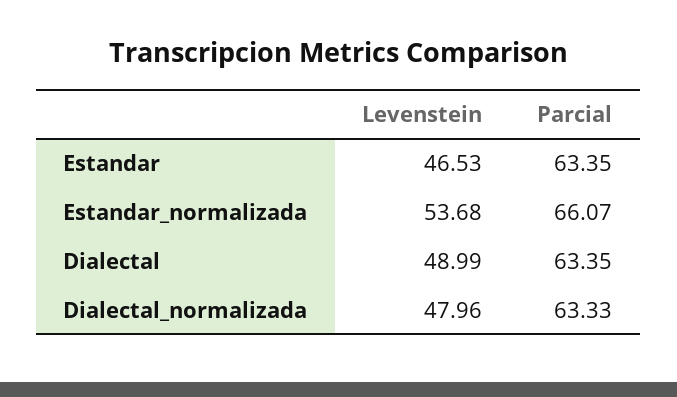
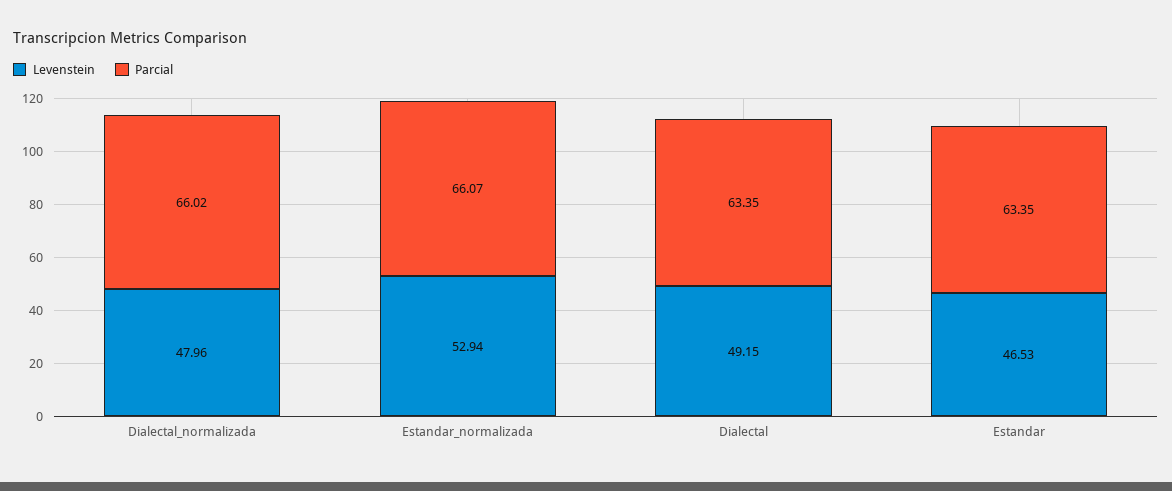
Levenstein, Estandar_normalizada: 53.68 -> 52.94
Levenstein, Dialectal: 48.99 -> 49.15
Parcial, Dialectal_normalizada: 63.33 -> 66.02

